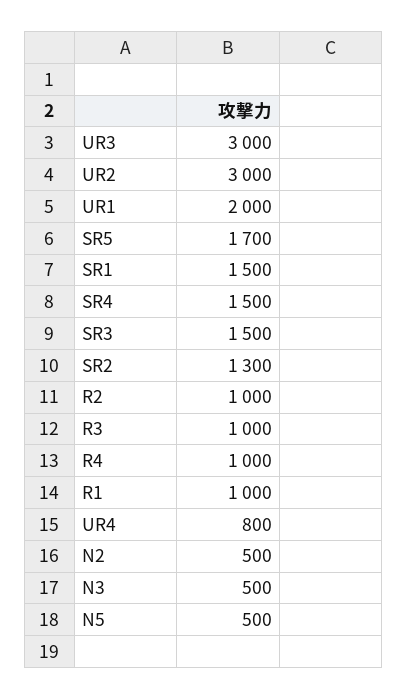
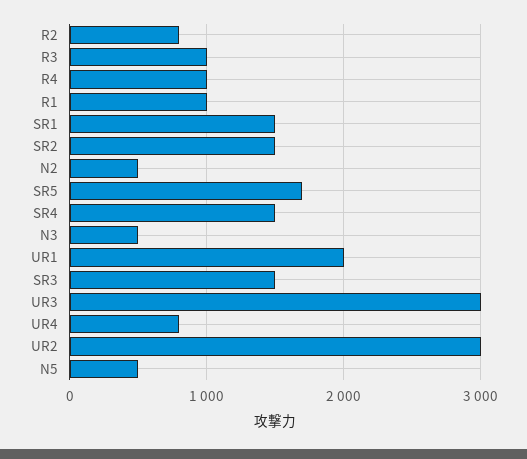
SR2: 1300 -> 1500
R2: 1000 -> 800

